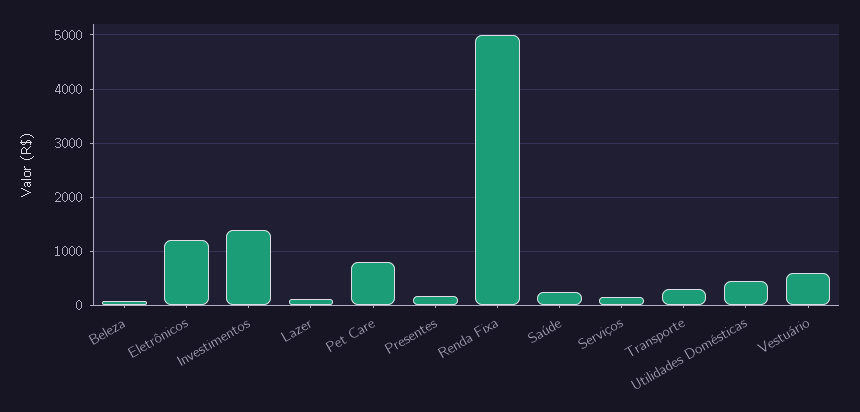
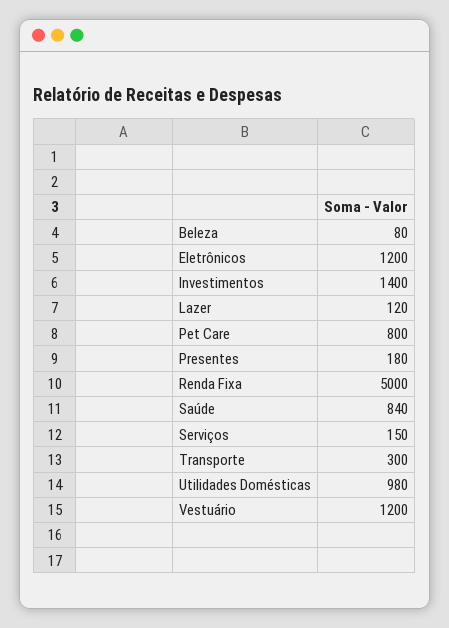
Saúde: 200 -> 840
Utilidades Domésticas: 400 -> 980
Vestuário: 600 -> 1200

